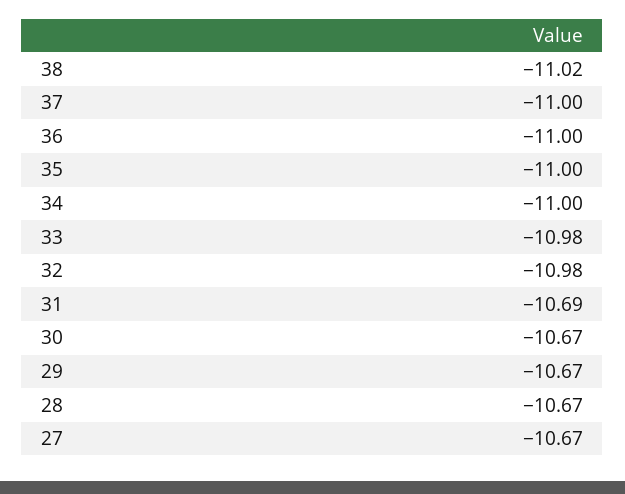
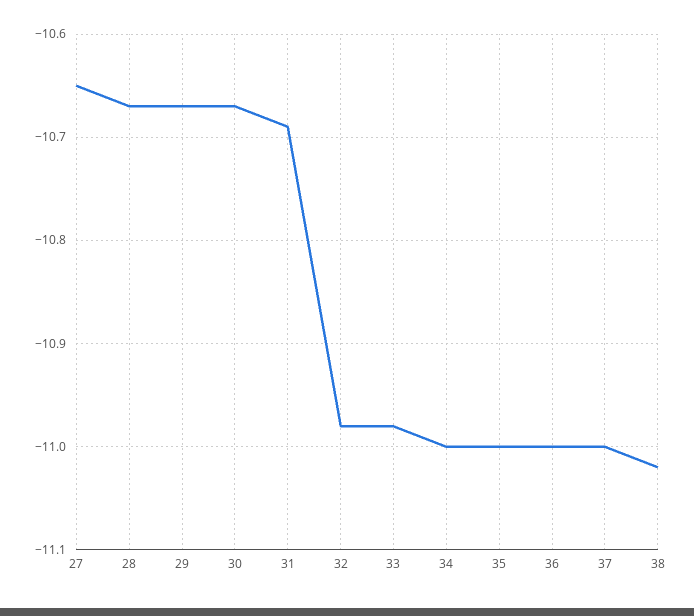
27: -10.67 -> -10.65

